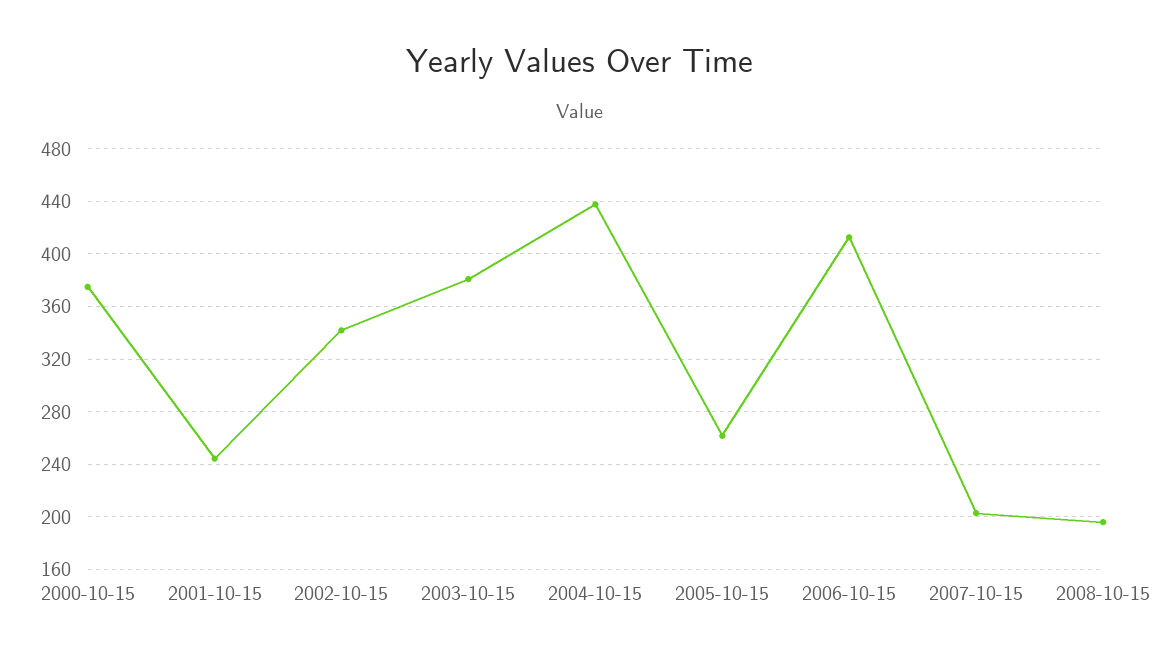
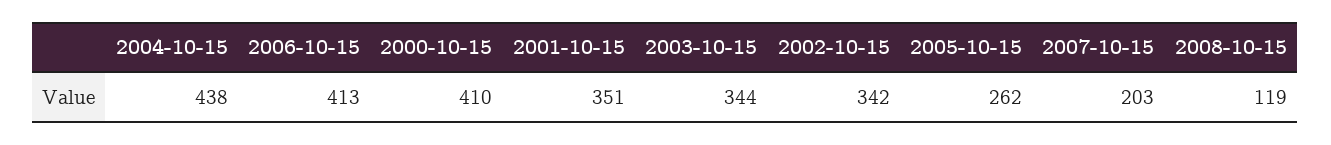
2000-10-15: 375 -> 410
2001-10-15: 245 -> 351
2003-10-15: 380 -> 344
2008-10-15: 195 -> 119

